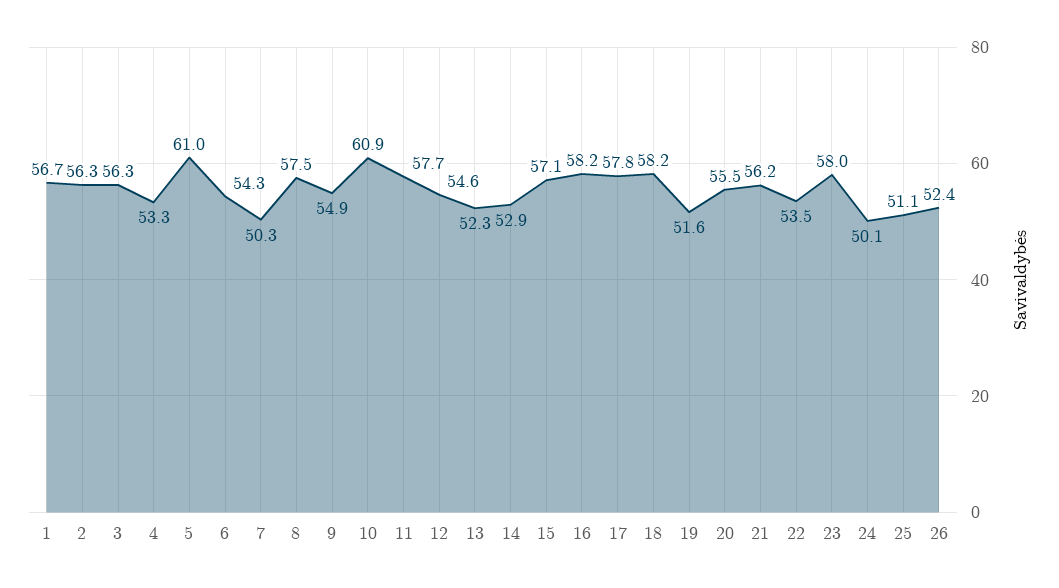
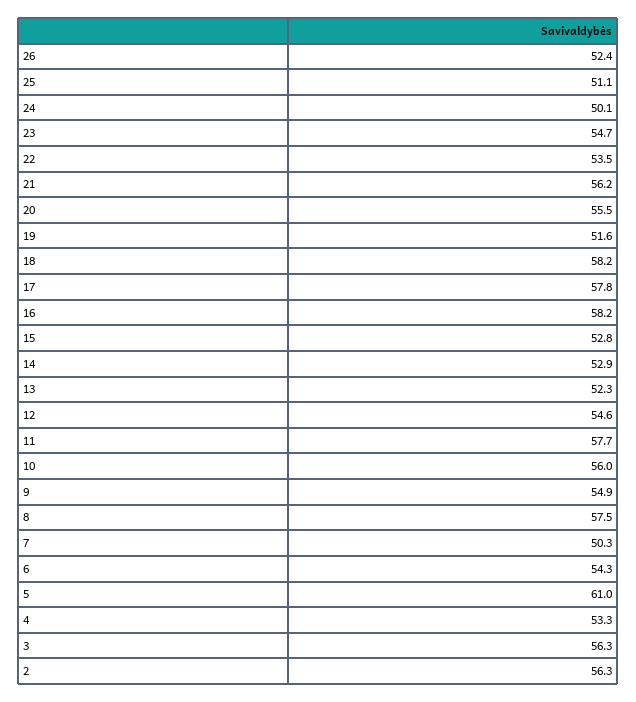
1: 56.7 -> none
10: 60.9 -> 56
15: 57.1 -> 52.8
23: 58 -> 54.7

